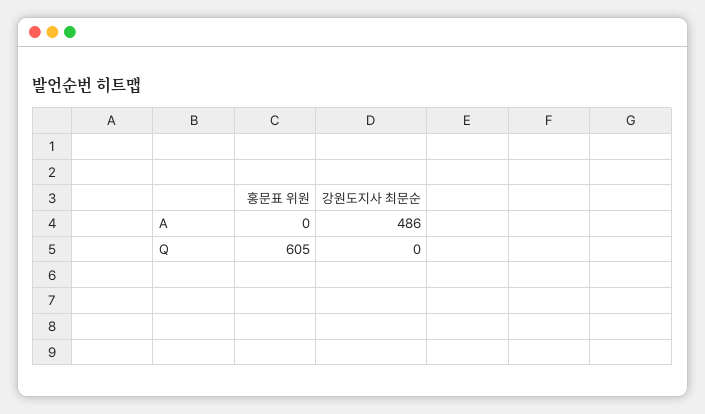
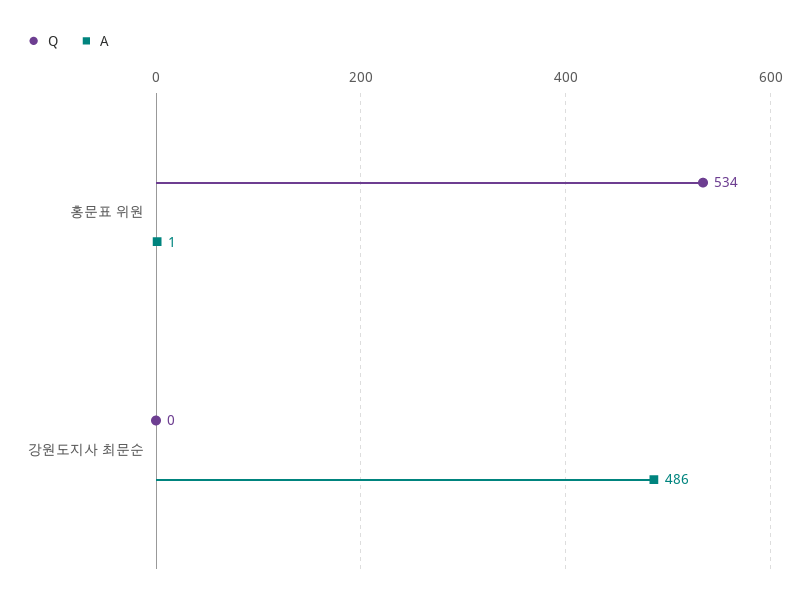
A, 홍문표 위원: 0 -> 1
Q, 홍문표 위원: 605 -> 534

